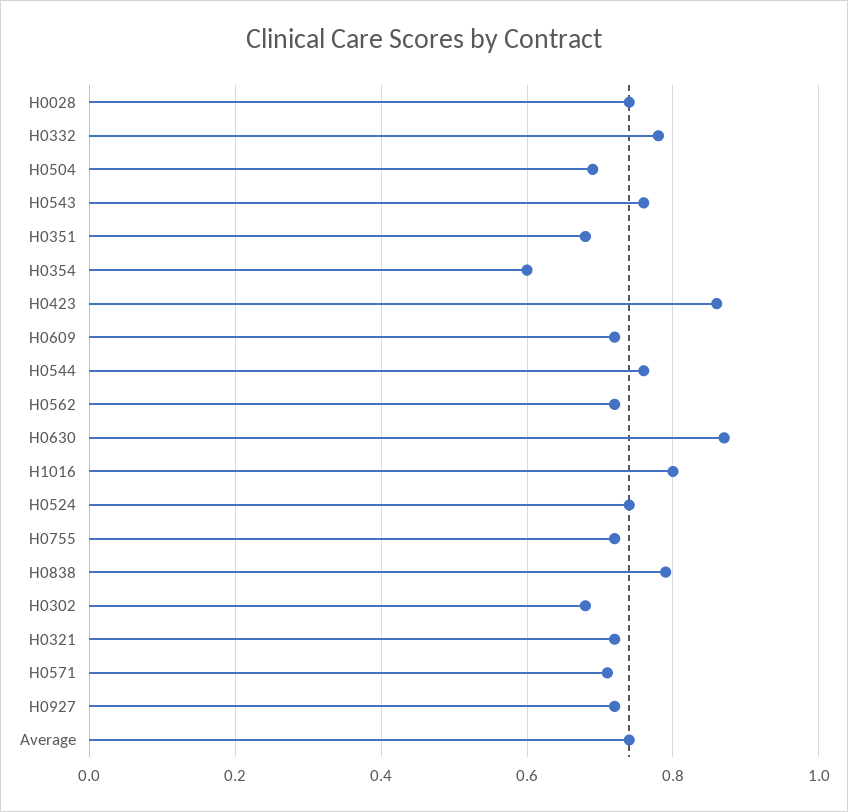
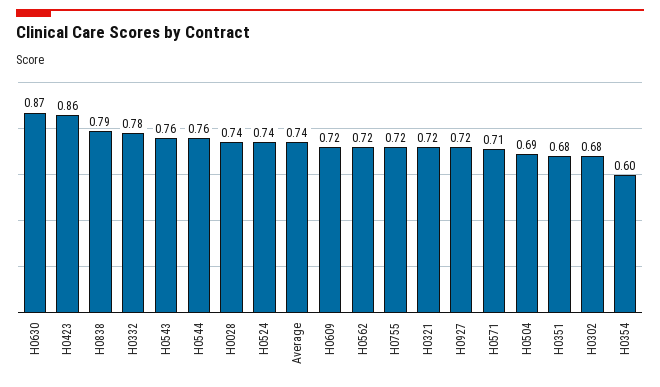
H1016: 0.8 -> none

